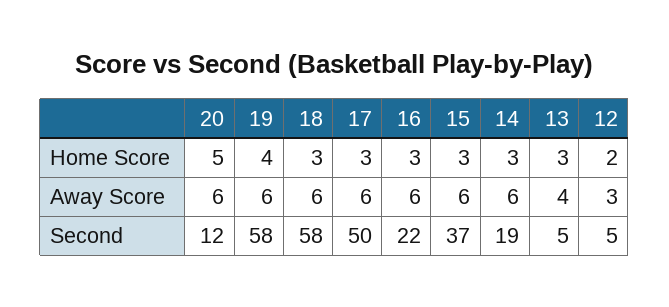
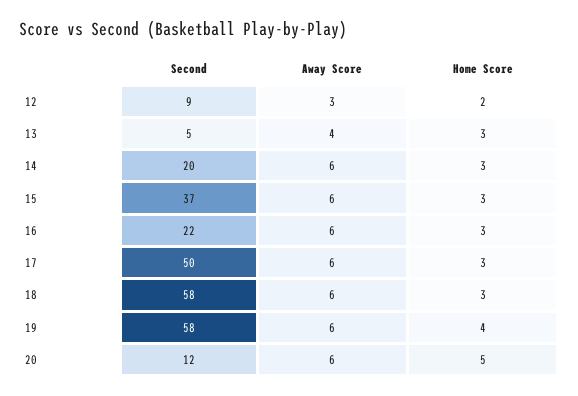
14, Second: 19 -> 20
12, Second: 5 -> 9

